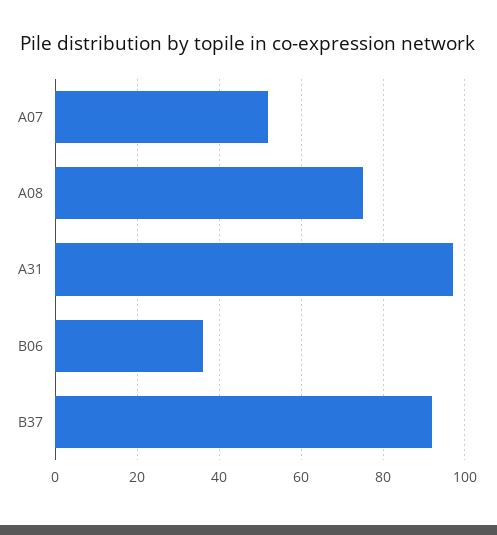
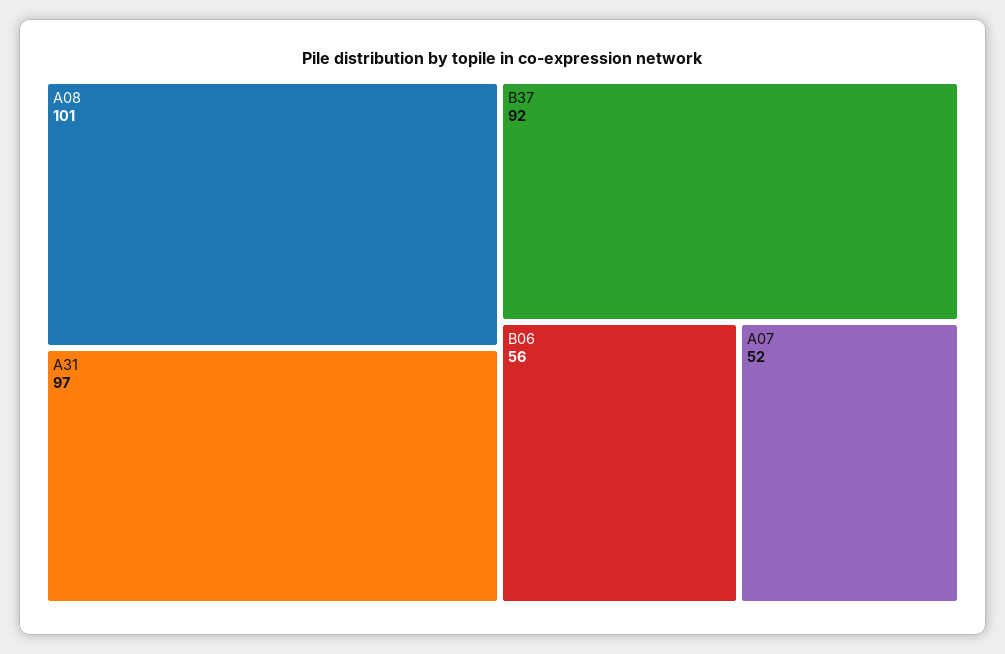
A08: 75 -> 101
B06: 35 -> 56

